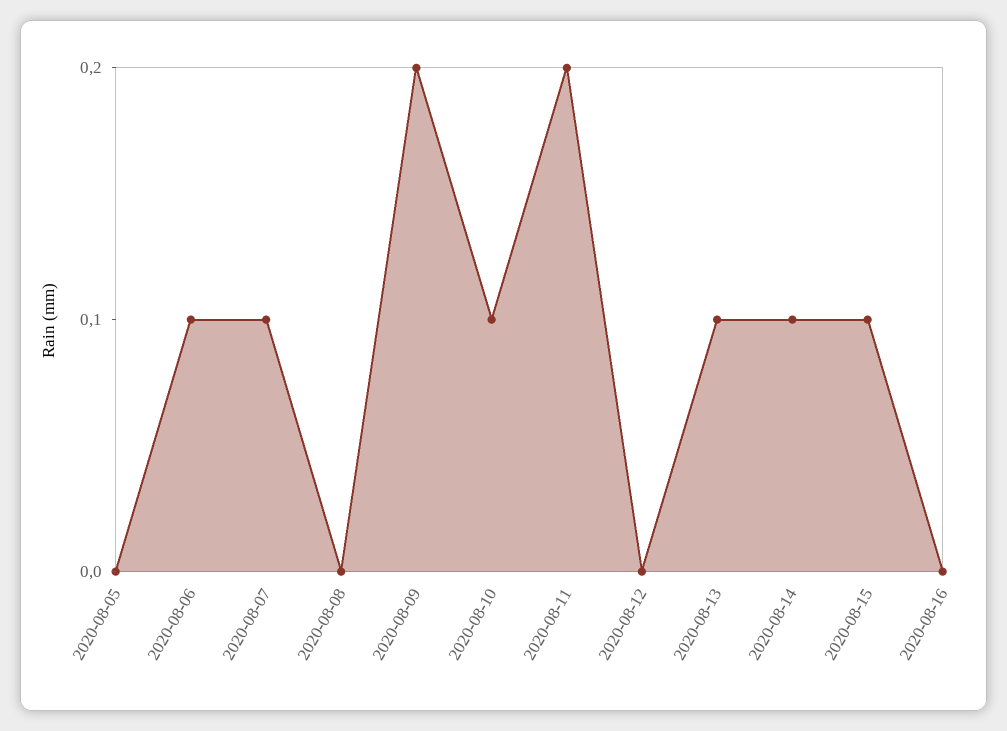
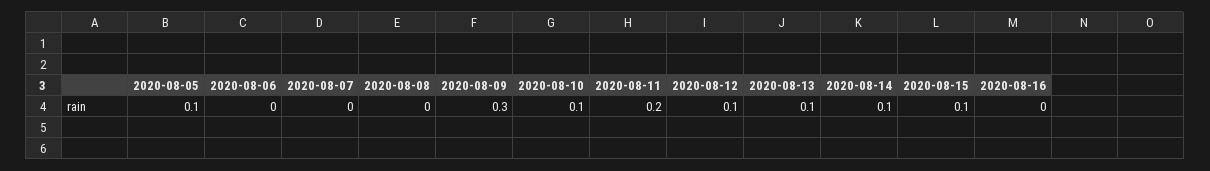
2020-08-05: 0 -> 0.1
2020-08-06: 0.1 -> 0
2020-08-07: 0.1 -> 0
2020-08-09: 0.2 -> 0.3
2020-08-12: 0 -> 0.1

